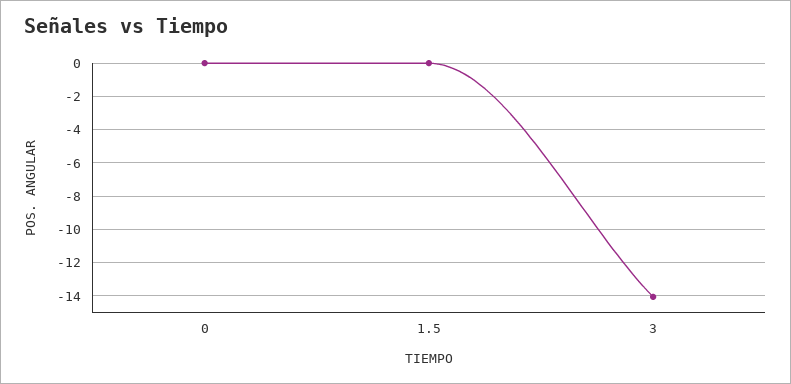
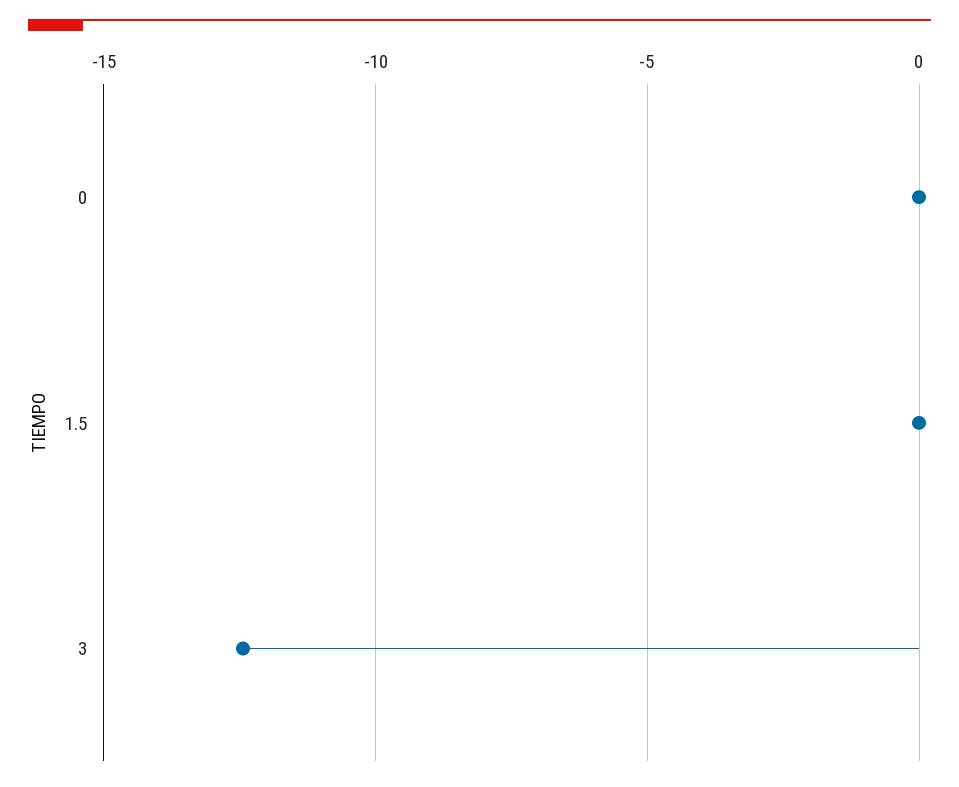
3: -14 -> -12.5

